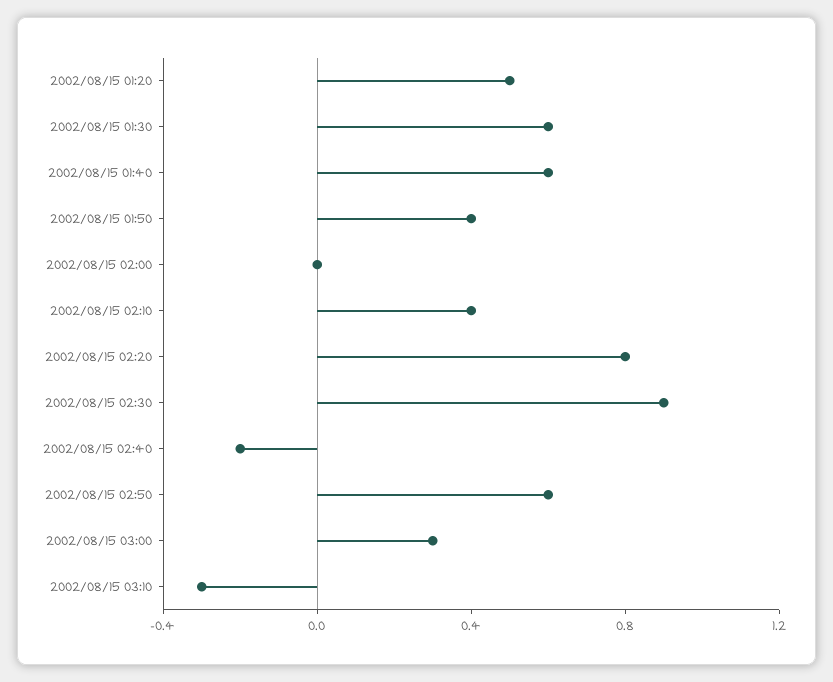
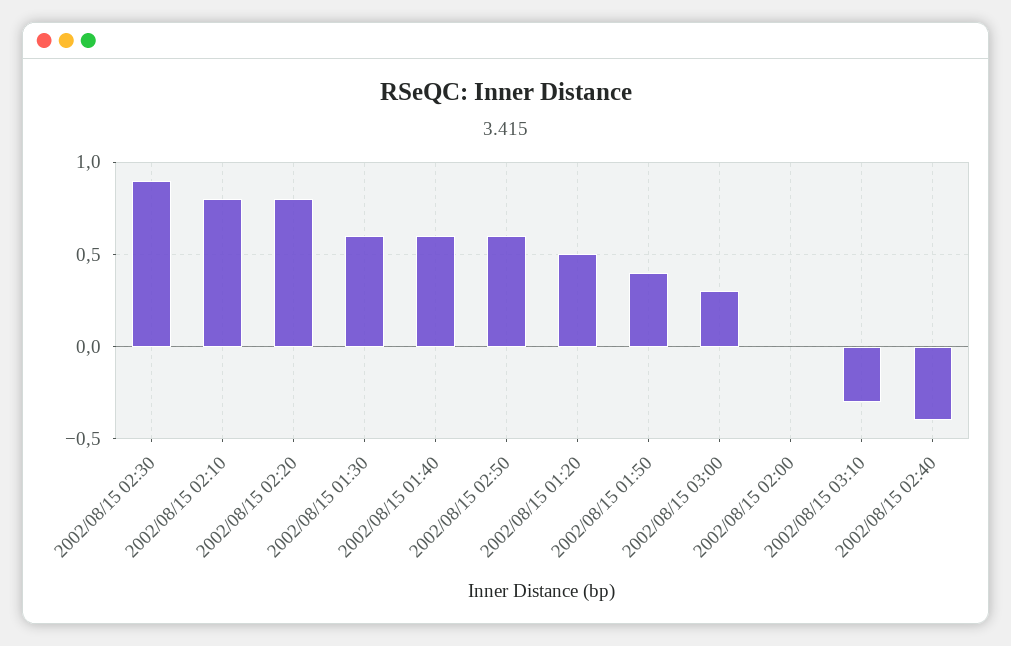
2002/08/15 02:10: 0.4 -> 0.8
2002/08/15 02:40: -0.2 -> -0.4

